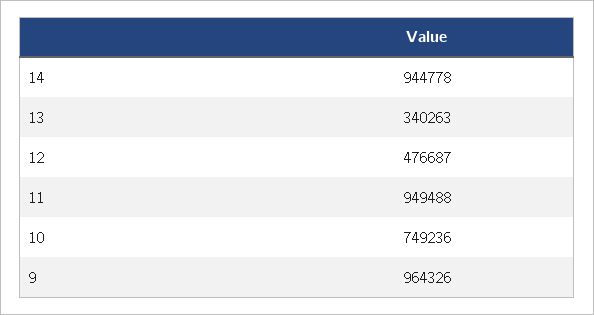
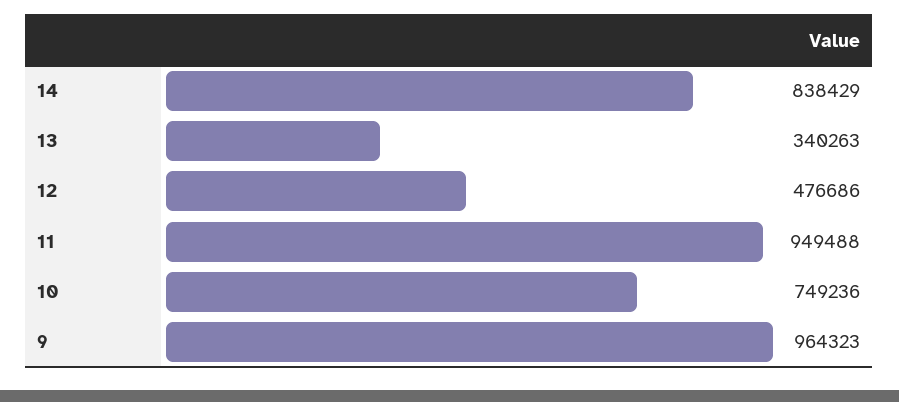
14: 944778 -> 838429
12: 476687 -> 476686
9: 964326 -> 964323

